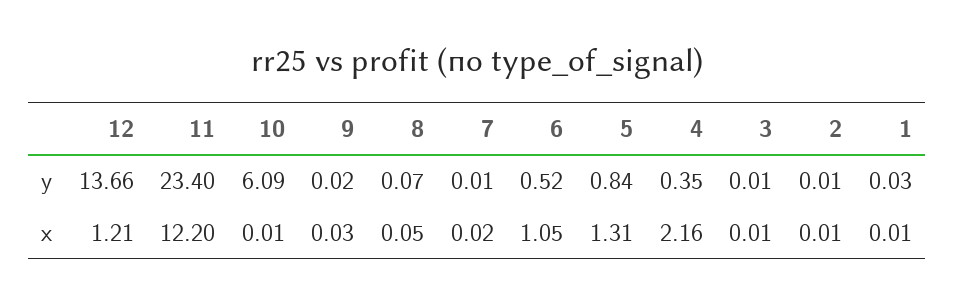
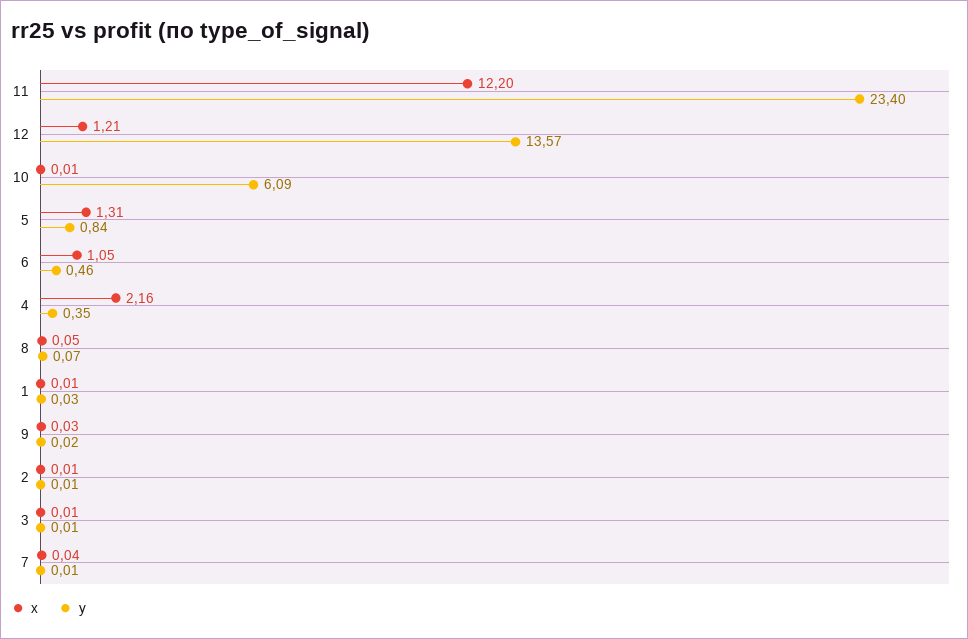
y, 12: 13.66 -> 13.57
y, 6: 0.52 -> 0.46
x, 7: 0.02 -> 0.04

